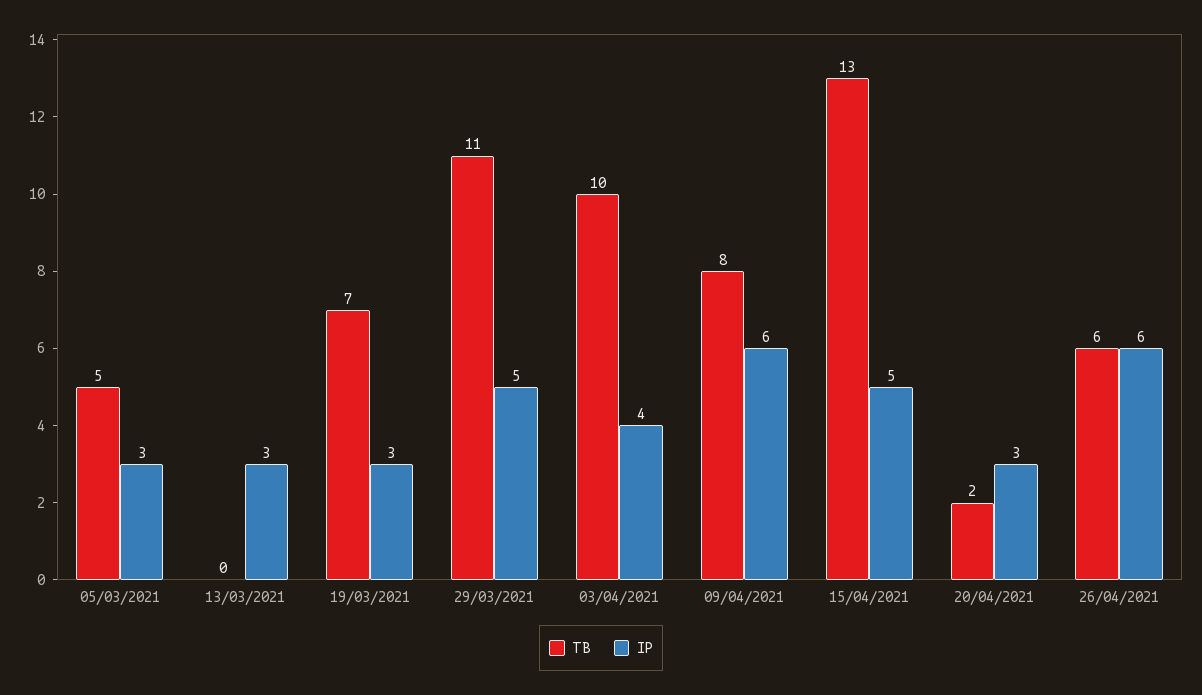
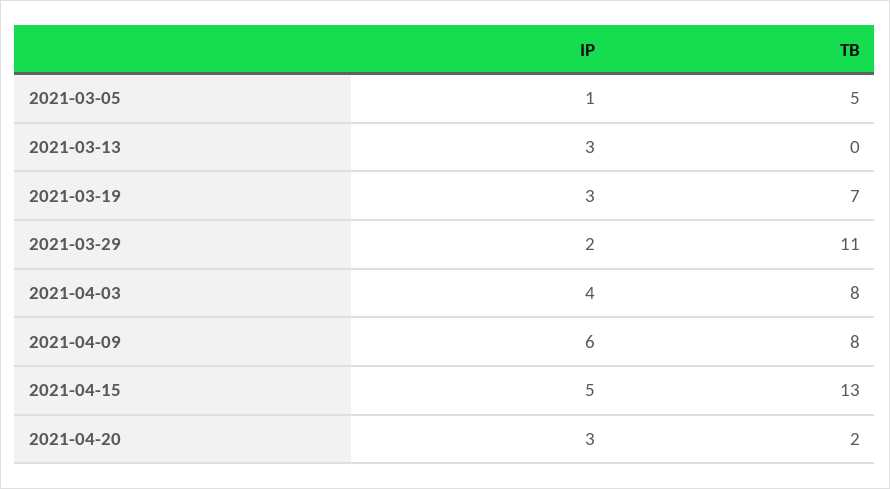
IP, 05/03/2021: 3 -> 1
IP, 29/03/2021: 5 -> 2
TB, 03/04/2021: 10 -> 8
TB, 26/04/2021: 6 -> none
IP, 26/04/2021: 6 -> none

